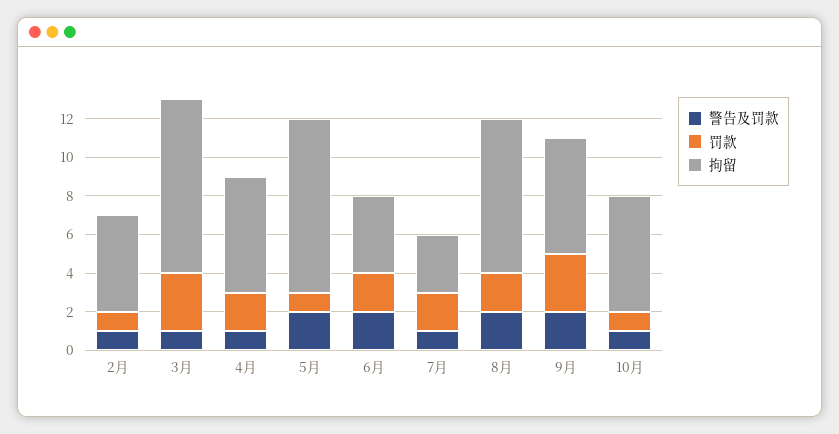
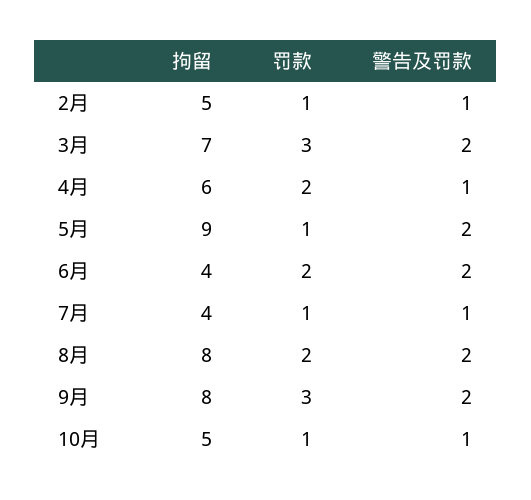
警告及罚款, 3月: 1 -> 2
拘留, 3月: 9 -> 7
罚款, 7月: 2 -> 1
拘留, 7月: 3 -> 4
拘留, 9月: 6 -> 8
拘留, 10月: 6 -> 5

